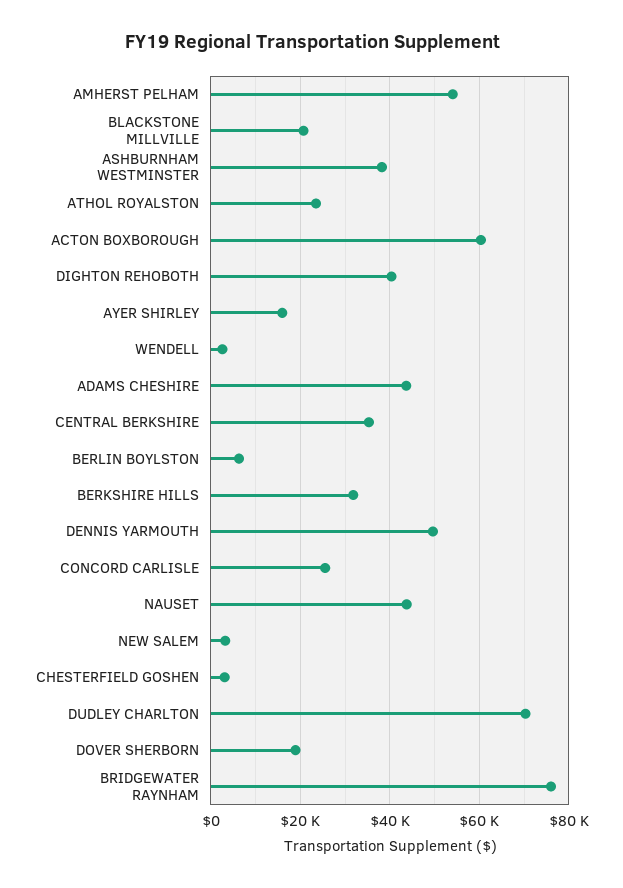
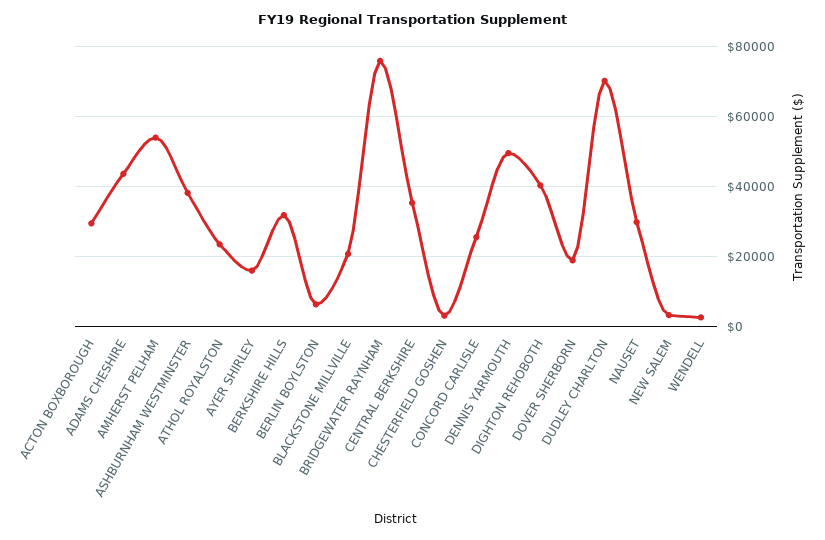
ACTON BOXBOROUGH: 60000 -> 30000
NAUSET: 44000 -> 30000

